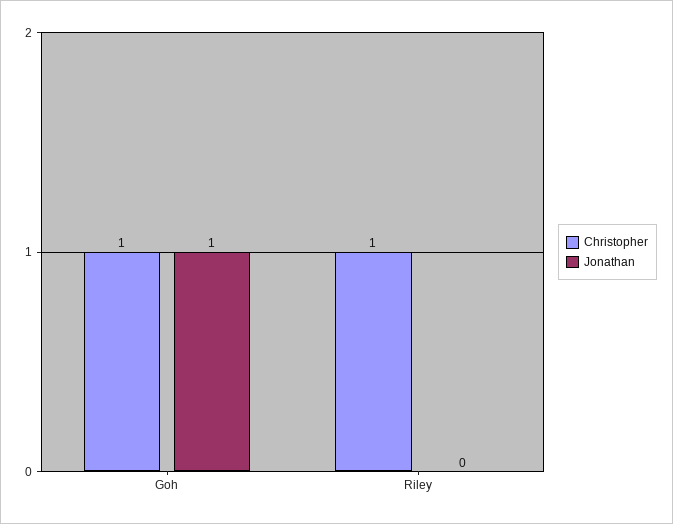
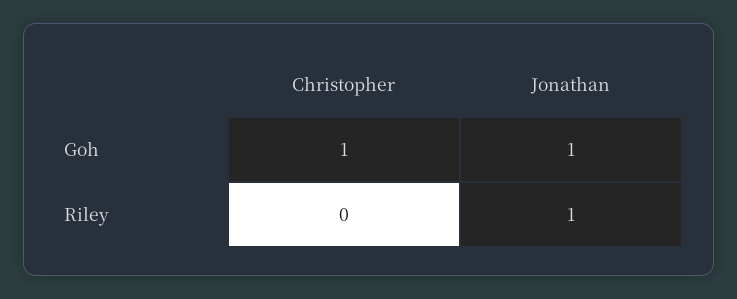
Christopher, Riley: 1 -> 0
Jonathan, Riley: 0 -> 1

